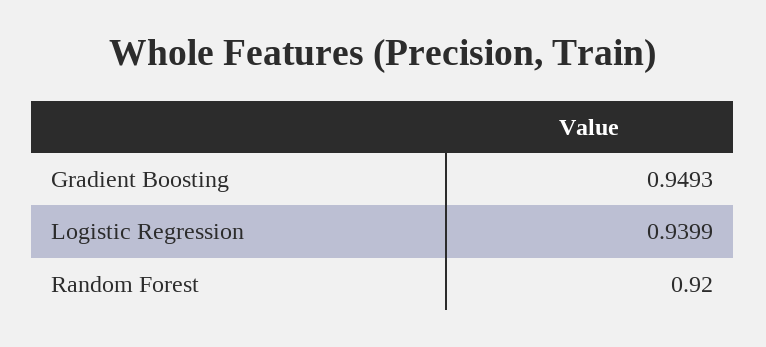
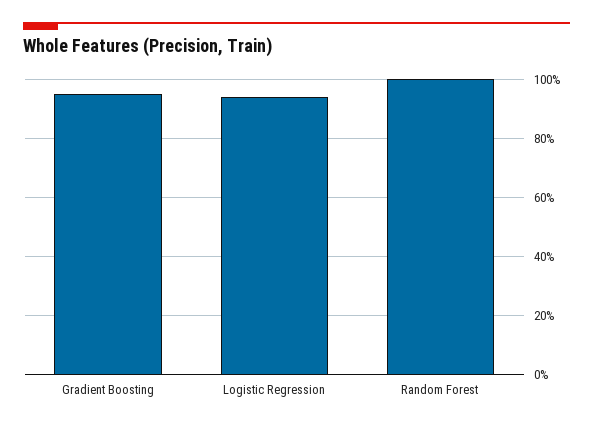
Random Forest: 0.92 -> 1

